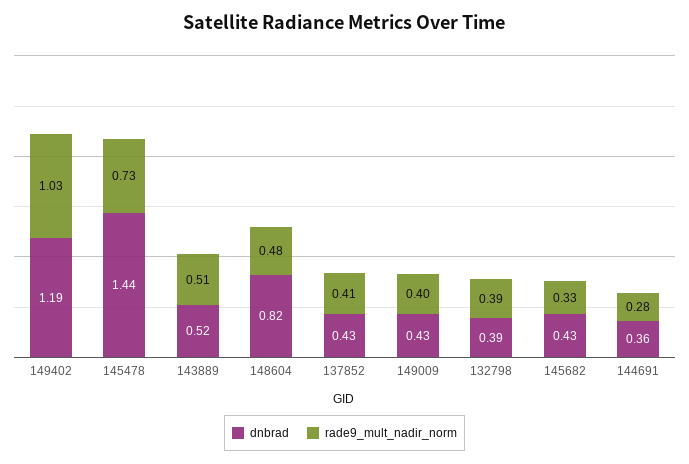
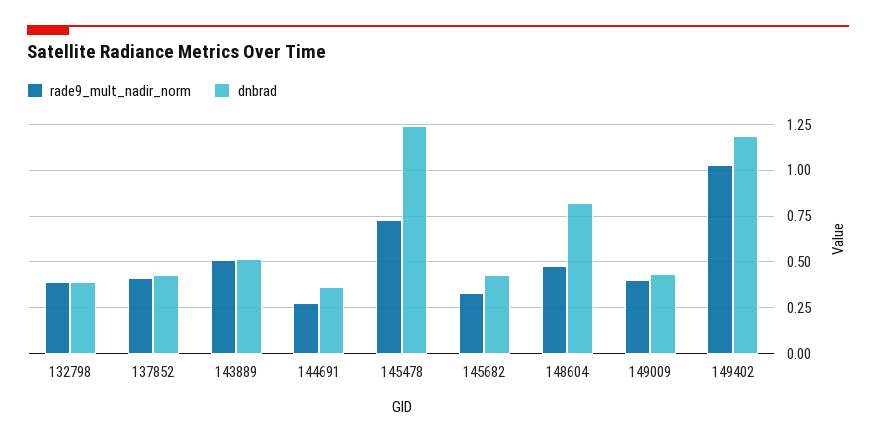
dnbrad, 145478: 1.44 -> 1.25

